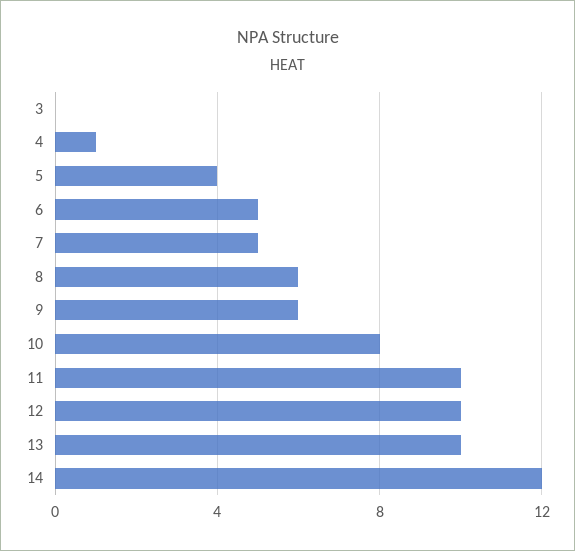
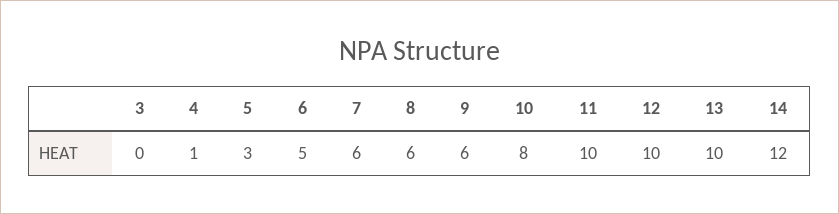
5: 4 -> 3
7: 5 -> 6

